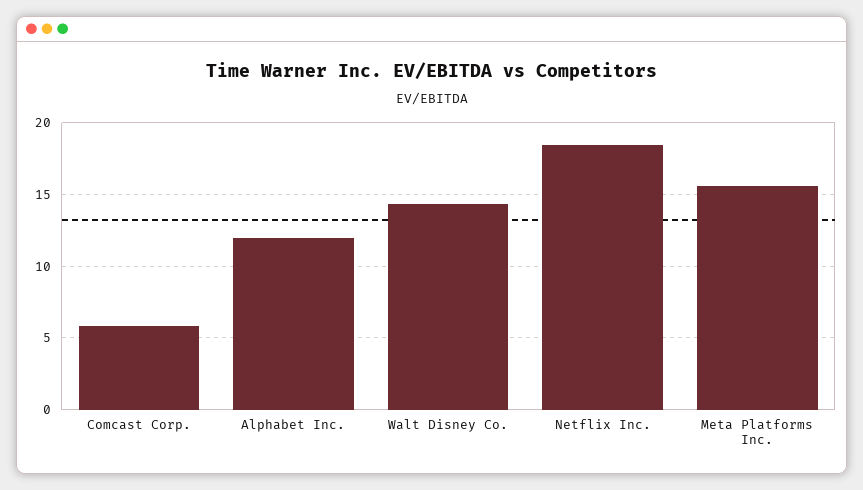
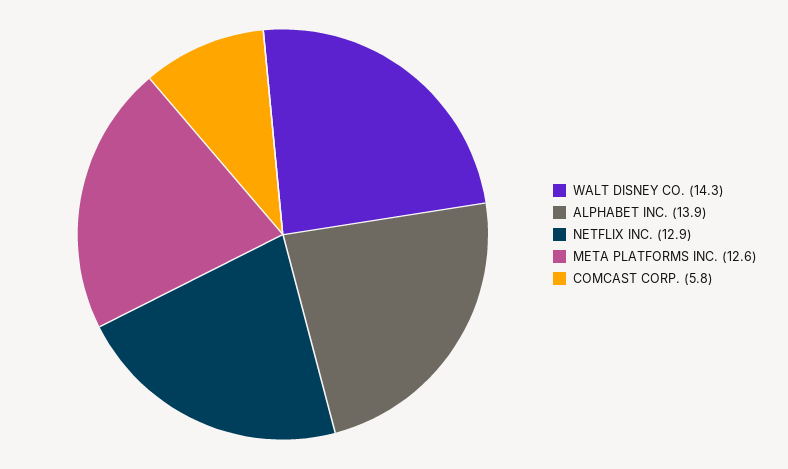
Alphabet Inc.: 12 -> 13.9
Netflix Inc.: 18.5 -> 12.9
Meta Platforms Inc.: 15.5 -> 12.6

